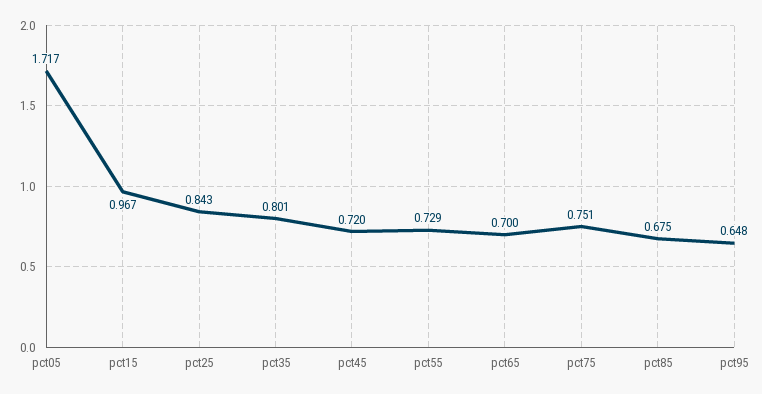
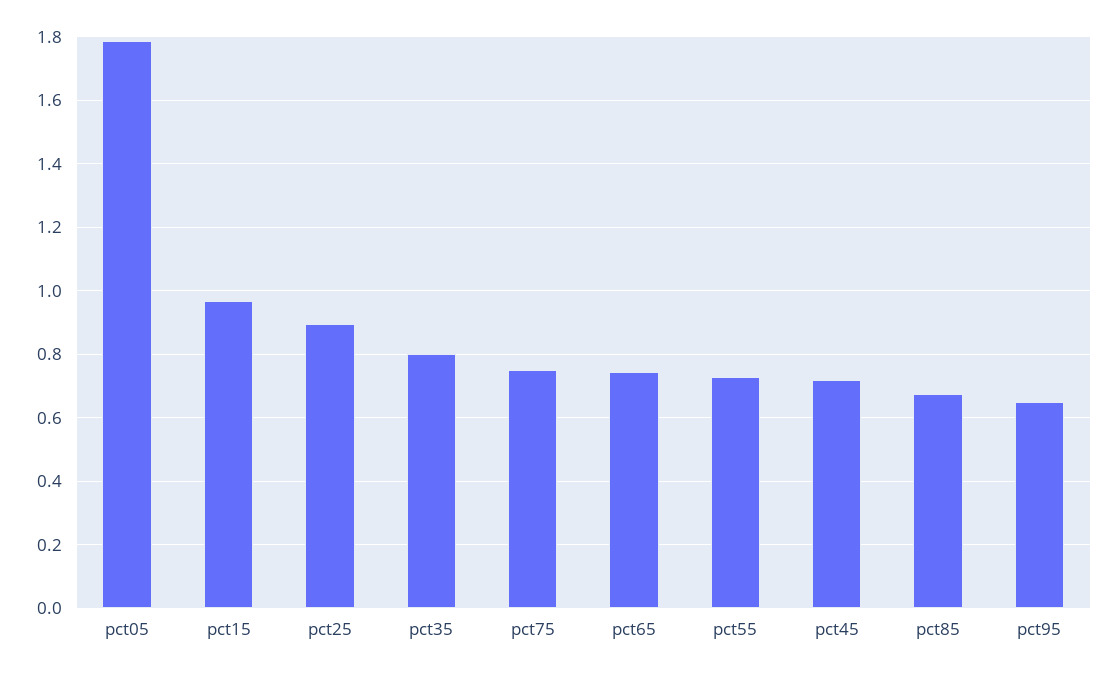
pct05: 1.717 -> 1.78
pct25: 0.843 -> 0.9
pct65: 0.7 -> 0.74

